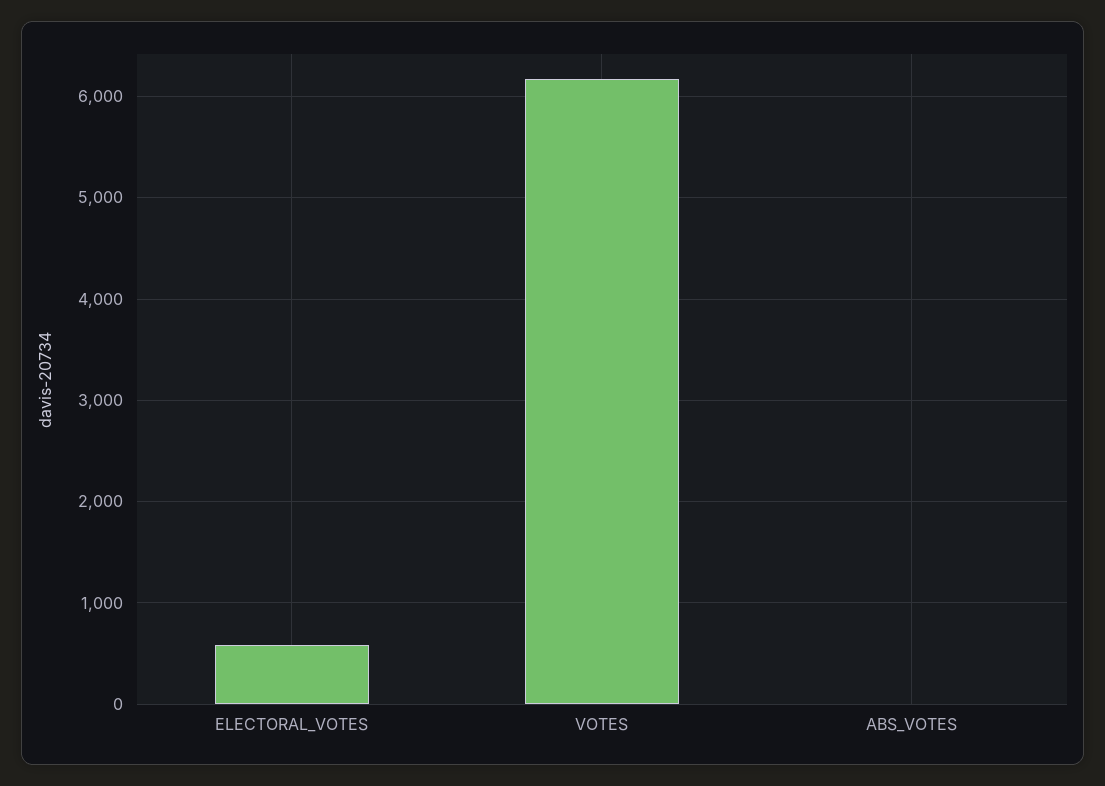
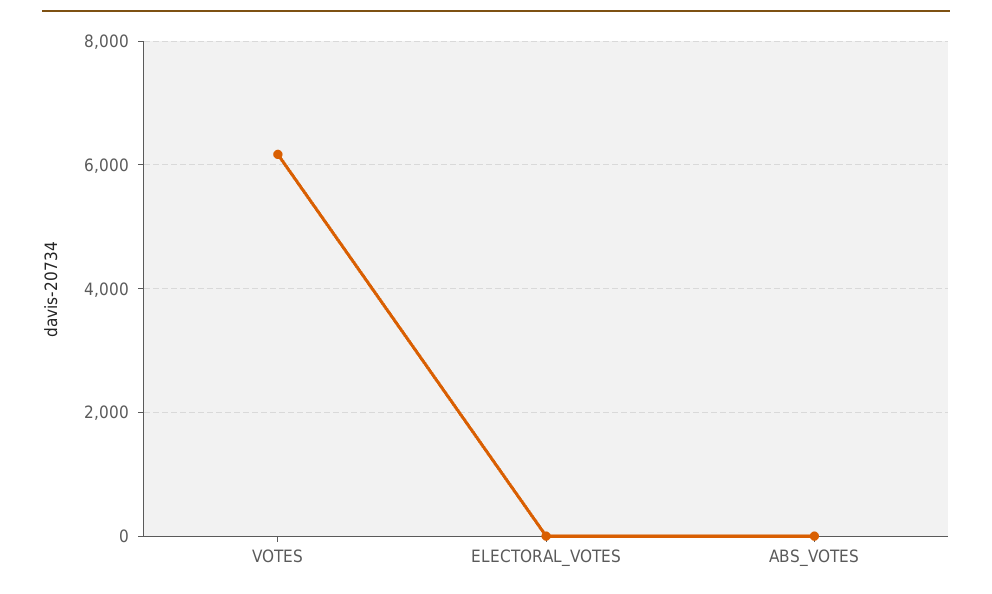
ELECTORAL_VOTES: 600 -> 0

